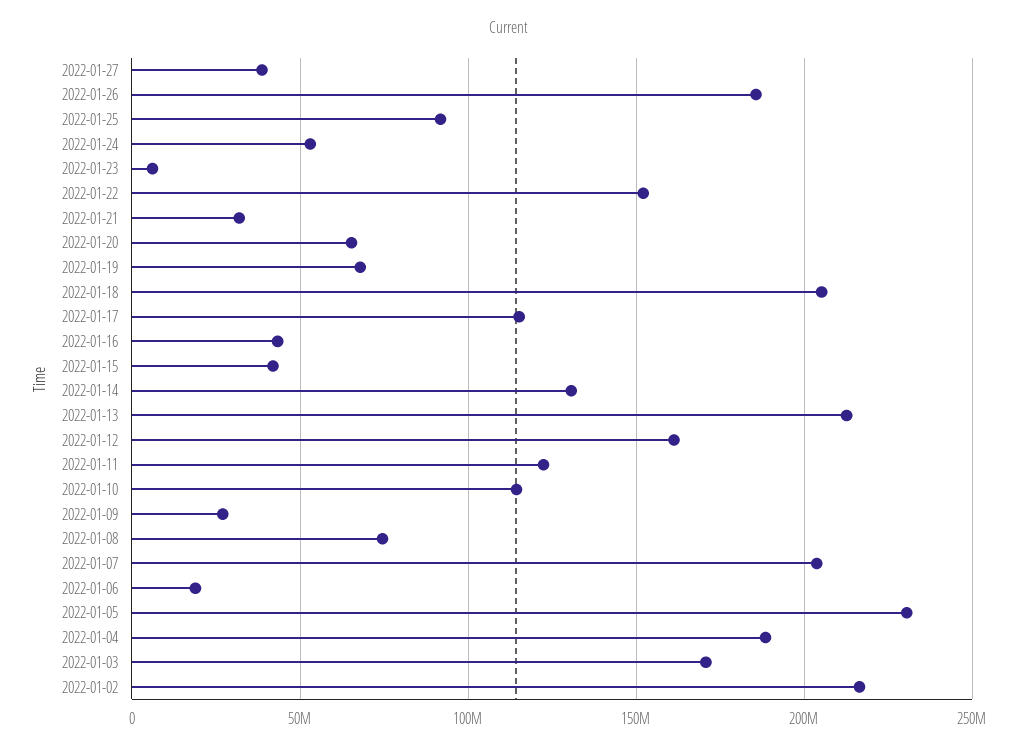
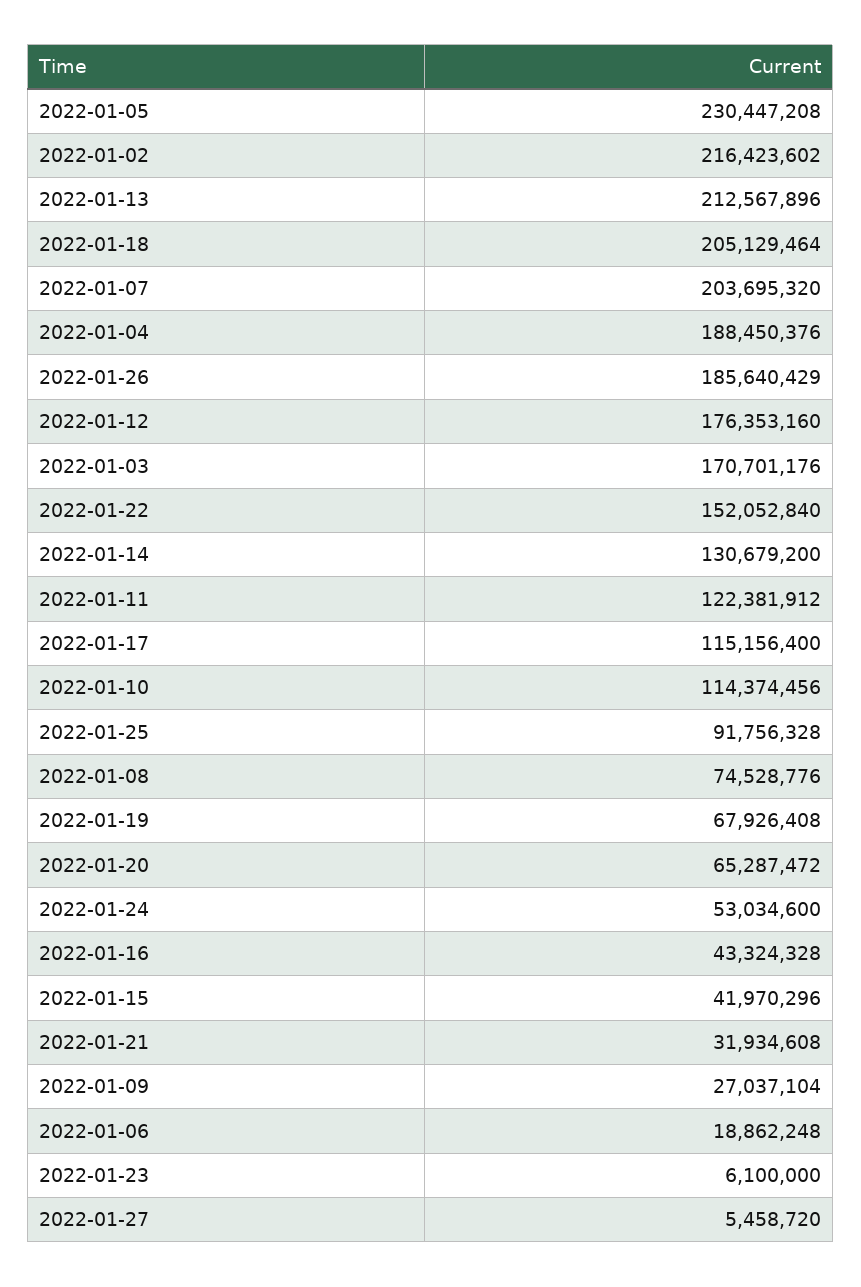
2022-01-27: 40000000 -> 5458720
2022-01-12: 160000000 -> 176353160

